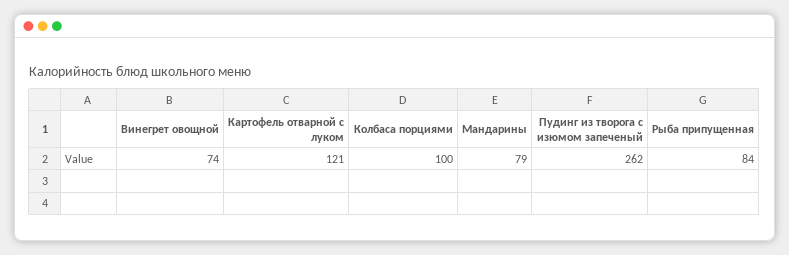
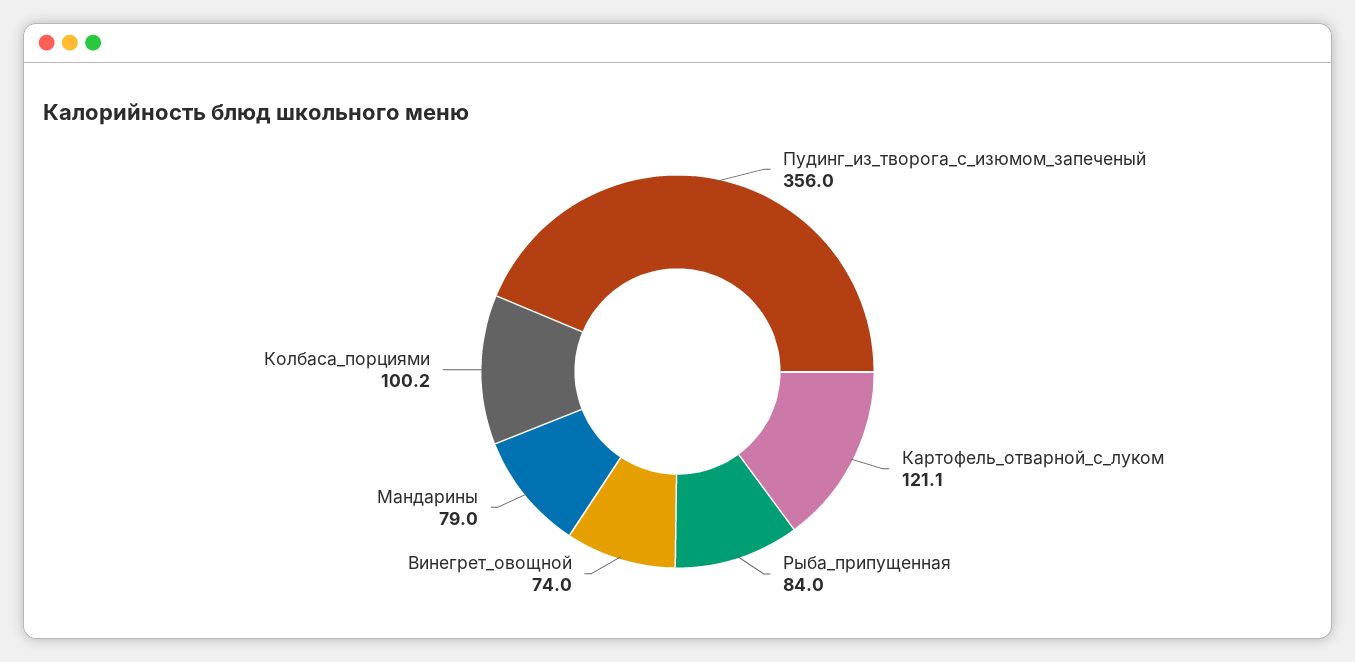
Пудинг из творога с изюмом запеченый: 262 -> 356

